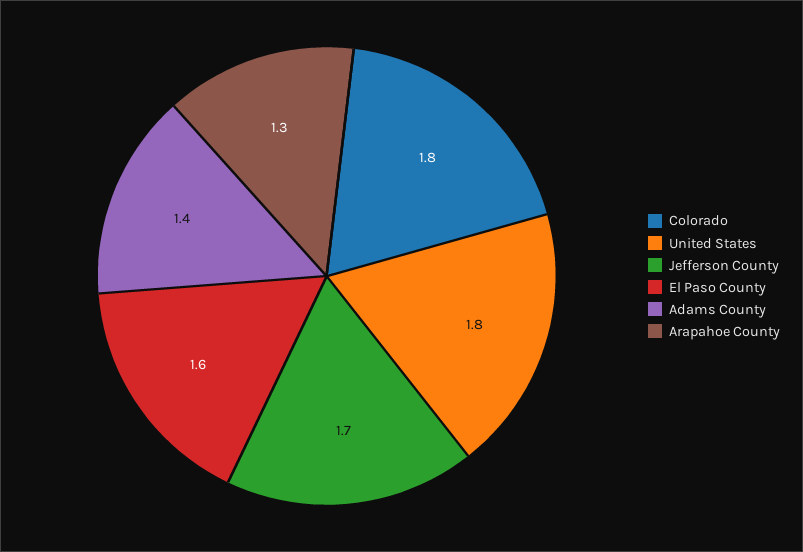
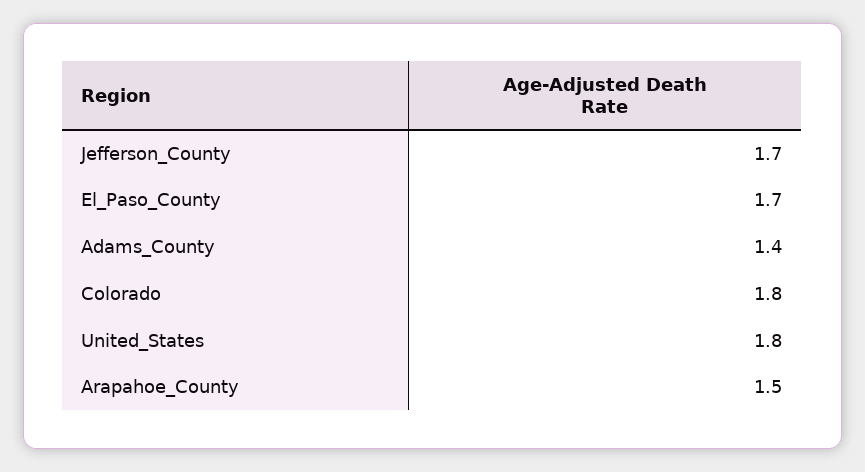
El Paso County: 1.6 -> 1.7
Arapahoe County: 1.3 -> 1.5

